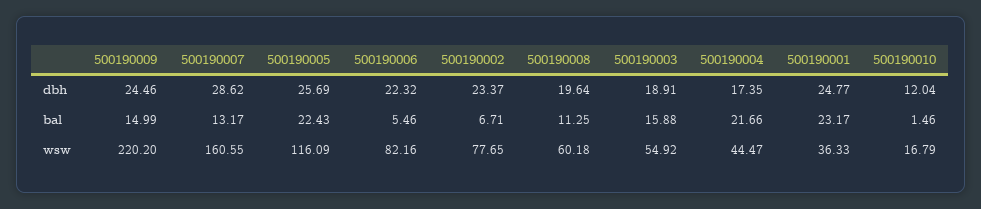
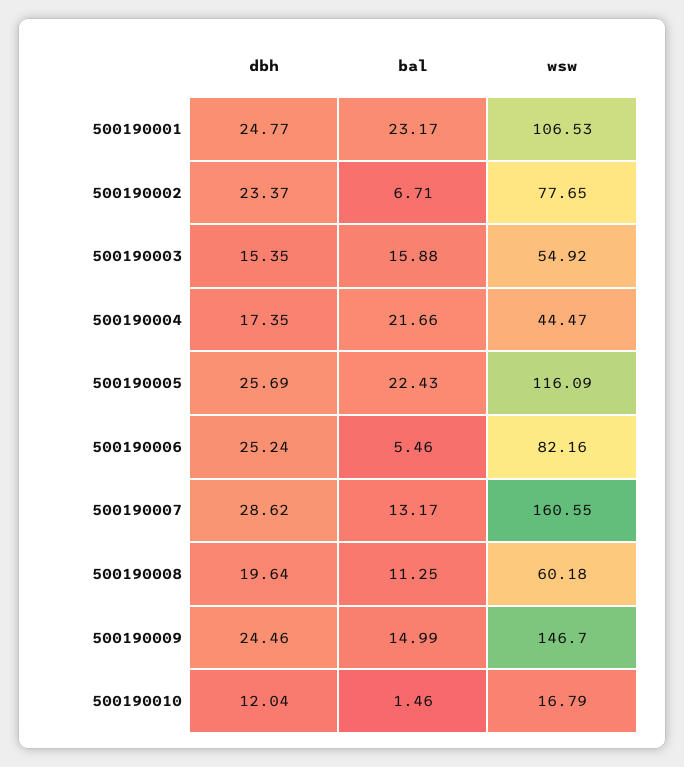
500190006, dbh: 22.32 -> 25.24
500190003, dbh: 18.91 -> 15.35
500190009, wsw: 220.2 -> 146.7
500190001, wsw: 36.33 -> 106.53

